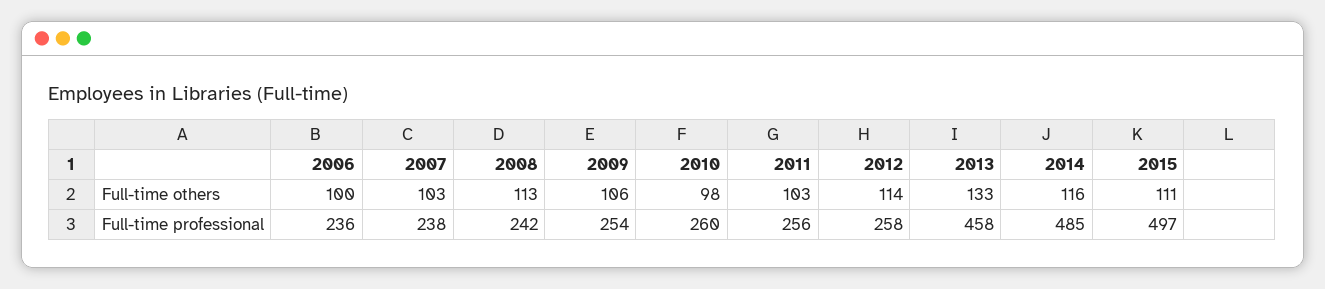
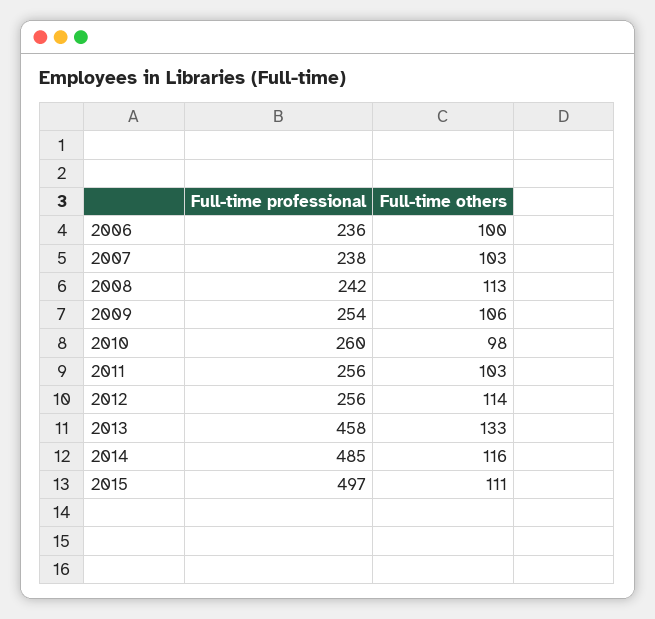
2012, Full-time professional: 258 -> 256

